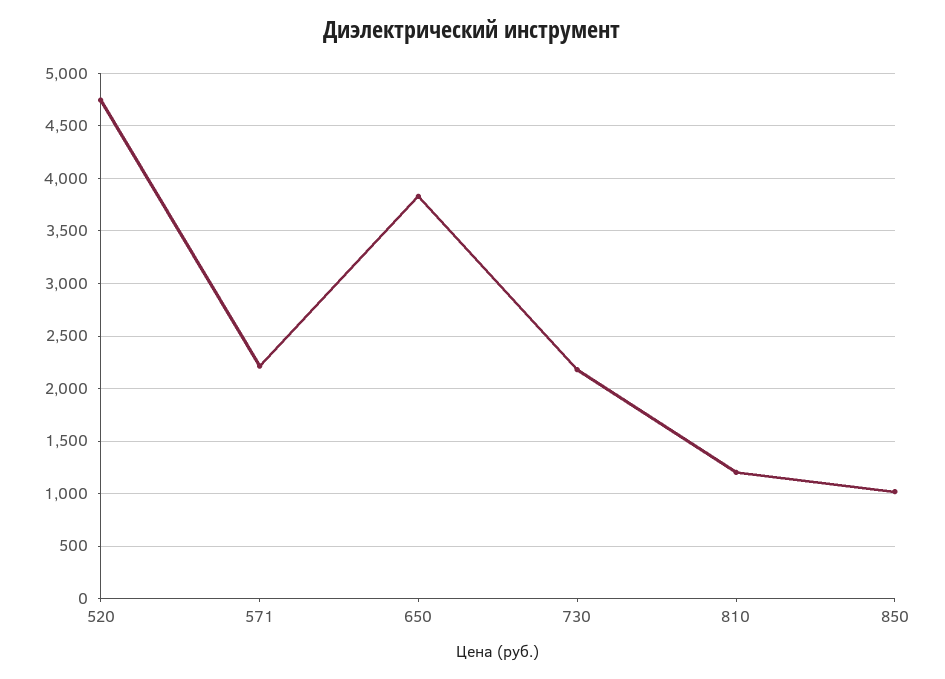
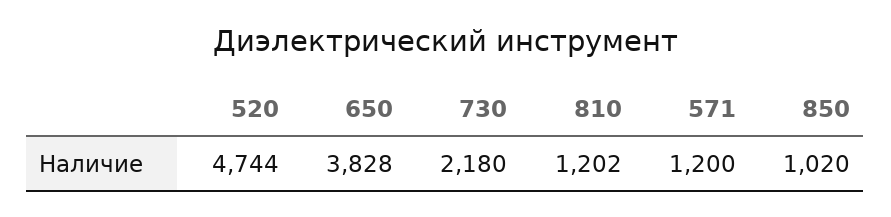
571: 2200 -> 1200

